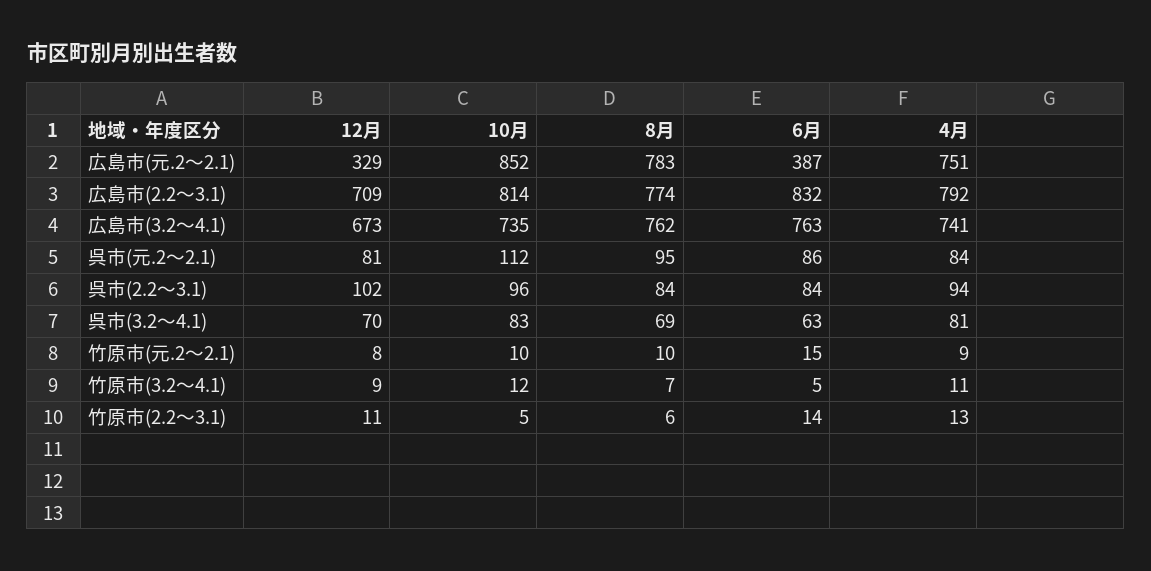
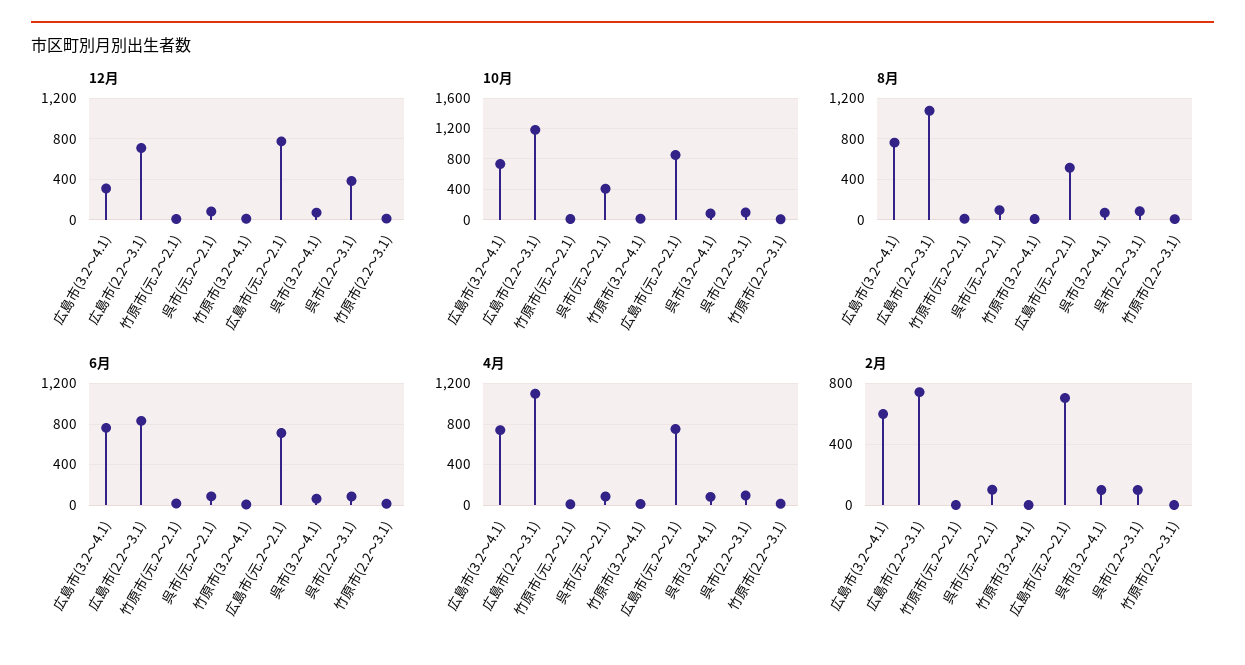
12月, 広島市(元.2～2.1): 329 -> 800
8月, 広島市(元.2～2.1): 783 -> 500
6月, 広島市(元.2～2.1): 387 -> 700
10月, 広島市(2.2～3.1): 814 -> 1200
8月, 広島市(2.2～3.1): 774 -> 1100
4月, 広島市(2.2～3.1): 792 -> 1100
12月, 広島市(3.2～4.1): 673 -> 300
10月, 呉市(元.2～2.1): 112 -> 400
12月, 呉市(2.2～3.1): 102 -> 400
2月, 広島市(3.2～4.1): none -> 600
2月, 広島市(2.2～3.1): none -> 750
2月, 竹原市(元.2～2.1): none -> 0
2月, 呉市(元.2～2.1): none -> 100
2月, 竹原市(3.2～4.1): none -> 0
2月, 広島市(元.2～2.1): none -> 700
2月, 呉市(3.2～4.1): none -> 100
2月, 呉市(2.2～3.1): none -> 100
2月, 竹原市(2.2～3.1): none -> 0

